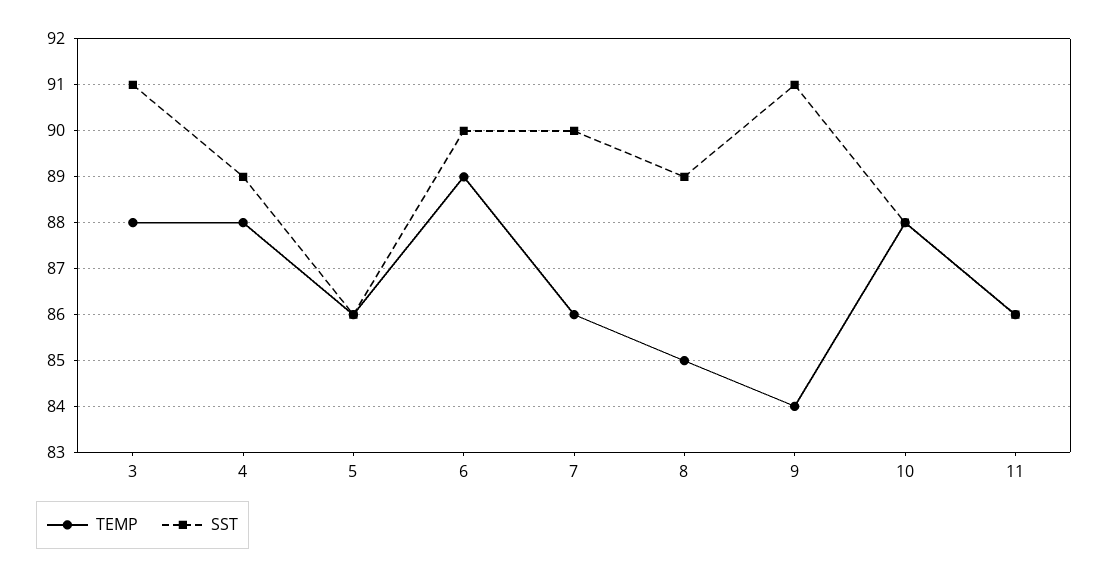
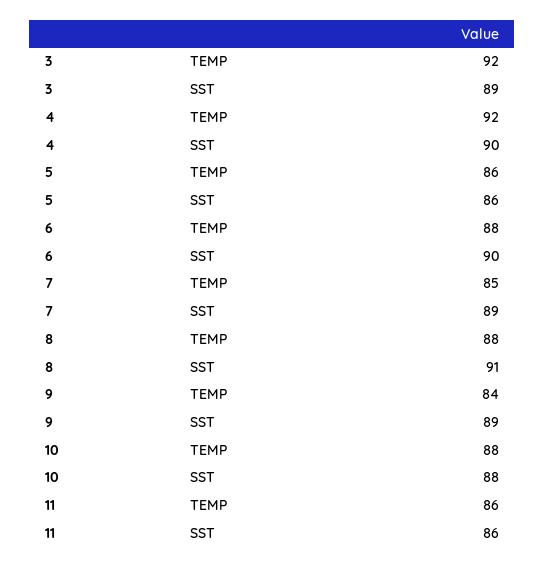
TEMP, 3: 88 -> 92
SST, 3: 91 -> 89
TEMP, 4: 88 -> 92
SST, 4: 89 -> 90
TEMP, 6: 89 -> 88
TEMP, 7: 86 -> 85
SST, 7: 90 -> 89
TEMP, 8: 85 -> 88
SST, 8: 89 -> 91
SST, 9: 91 -> 89

